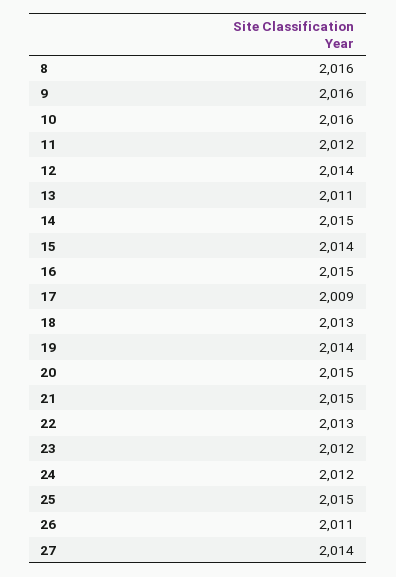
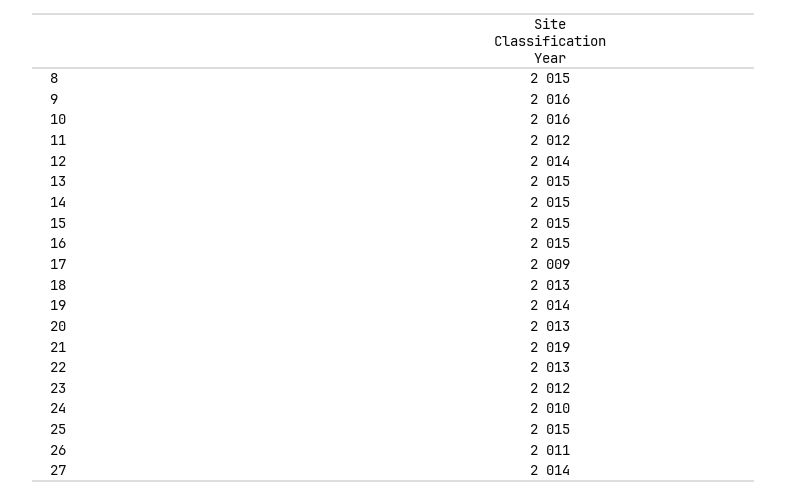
8: 2016 -> 2015
13: 2011 -> 2015
15: 2014 -> 2015
20: 2015 -> 2013
21: 2015 -> 2019
24: 2012 -> 2010

